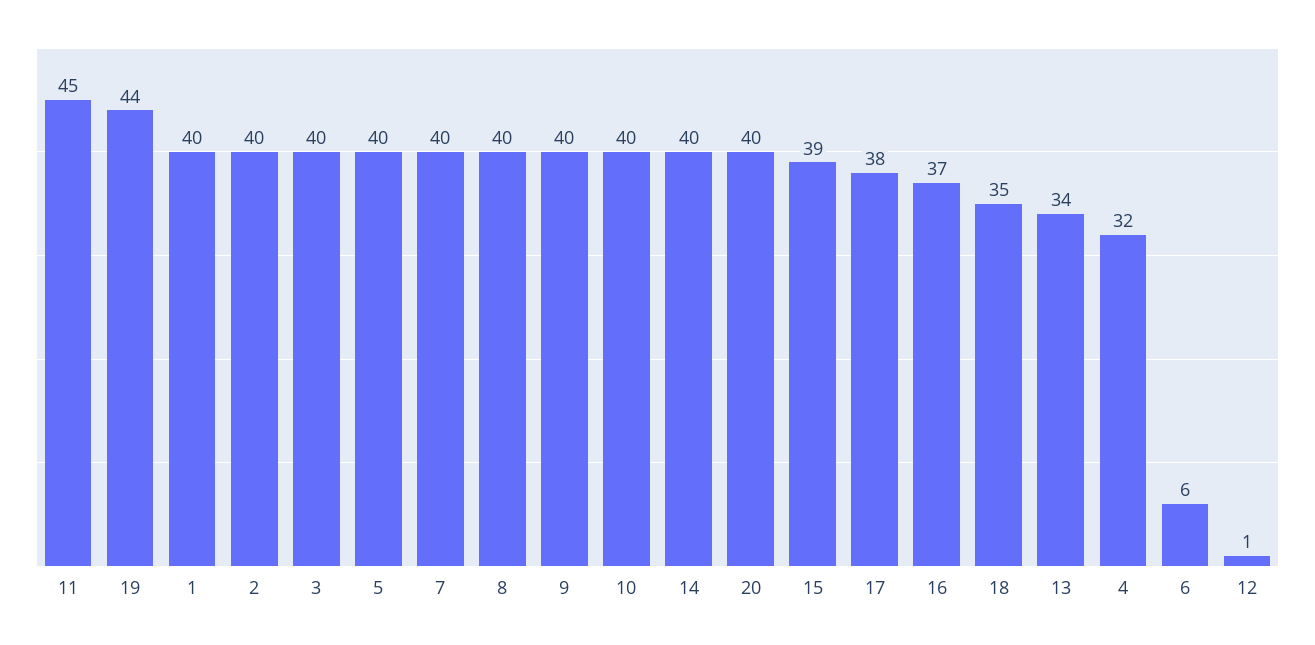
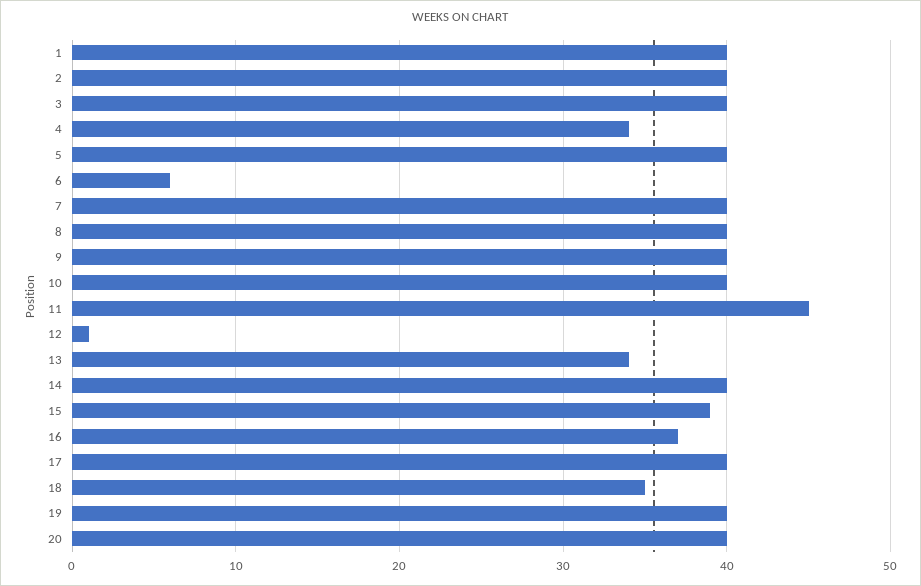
19: 44 -> 40
17: 38 -> 40
4: 32 -> 34

